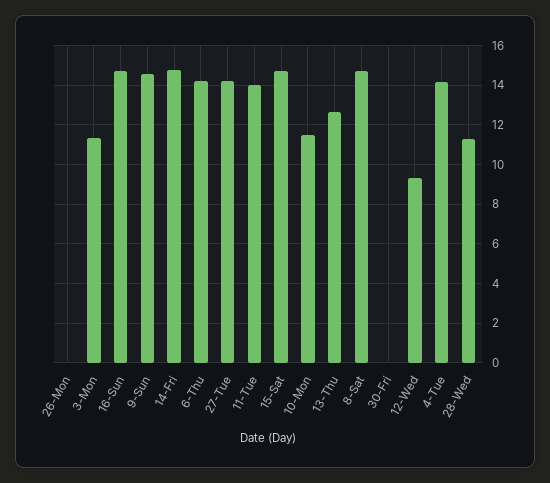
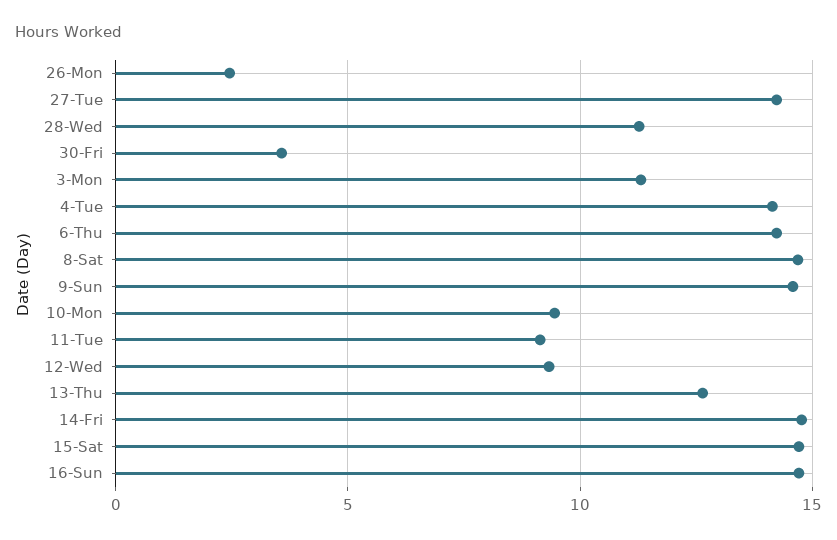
26-Mon: 0 -> 2.5
11-Tue: 14 -> 9
10-Mon: 11.5 -> 9.5
30-Fri: 0 -> 3.5

